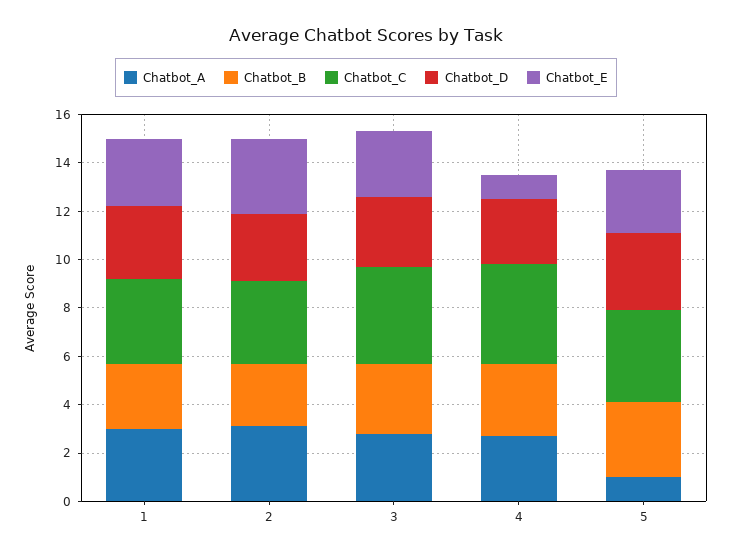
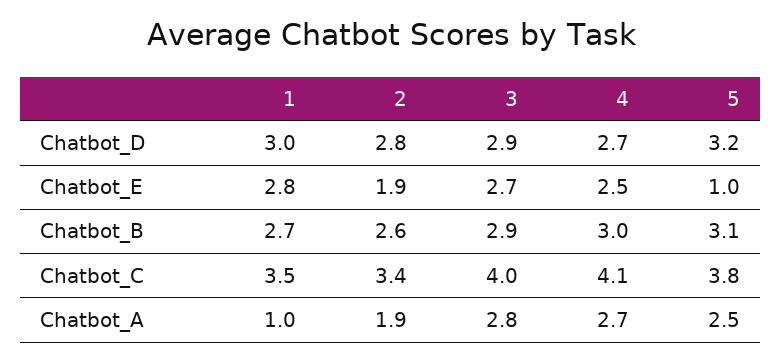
Chatbot_A, 1: 3 -> 1
Chatbot_A, 2: 3 -> 1.9
Chatbot_E, 2: 3 -> 1.9
Chatbot_E, 4: 1 -> 2.5
Chatbot_A, 5: 1 -> 2.5
Chatbot_E, 5: 2.5 -> 1

